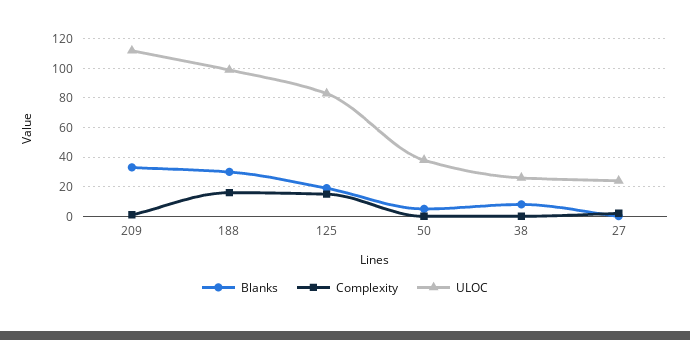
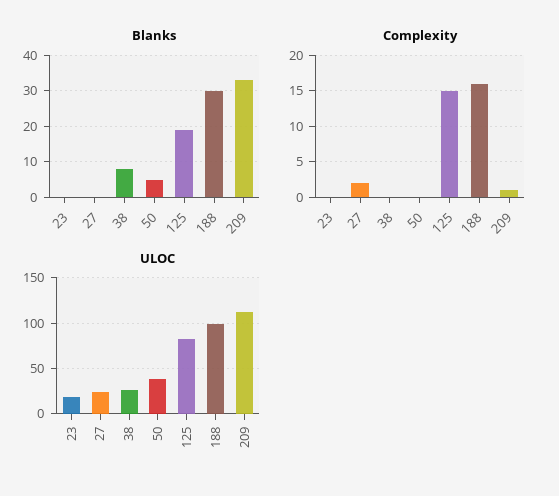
Blanks, 23: none -> 0
Complexity, 23: none -> 0
ULOC, 23: none -> 20

